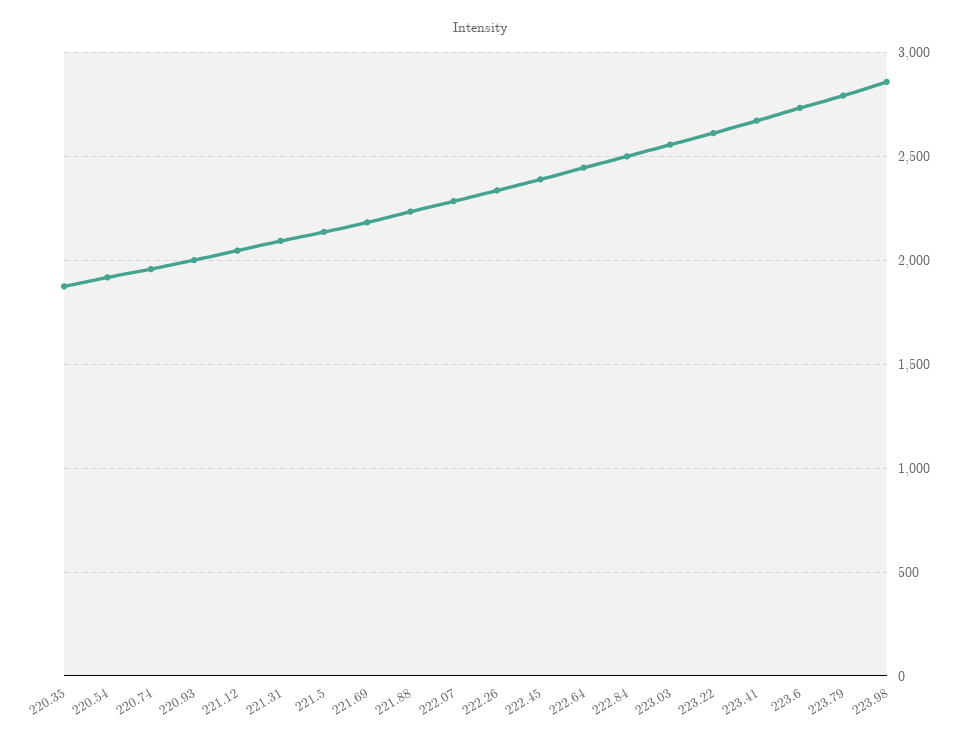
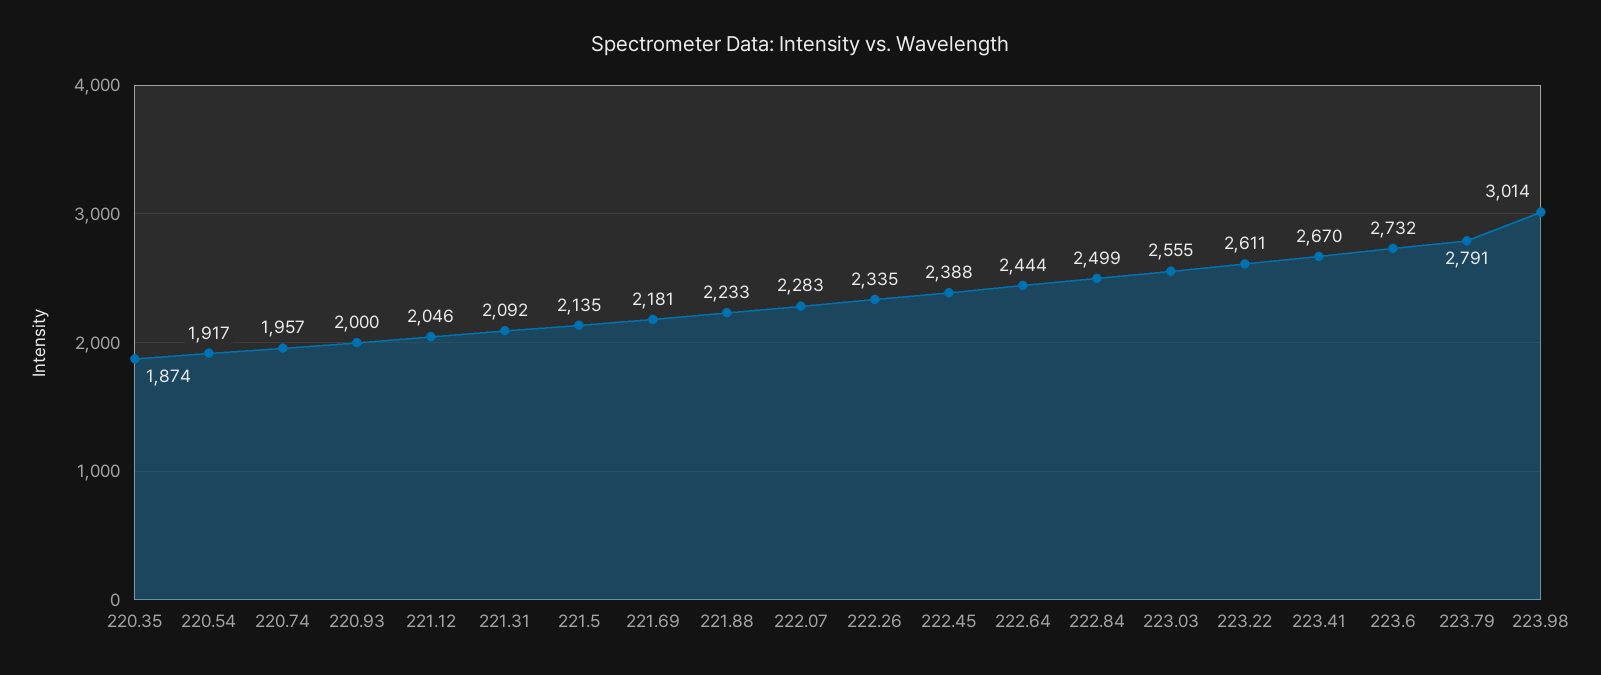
223.98: 2850 -> 3014

